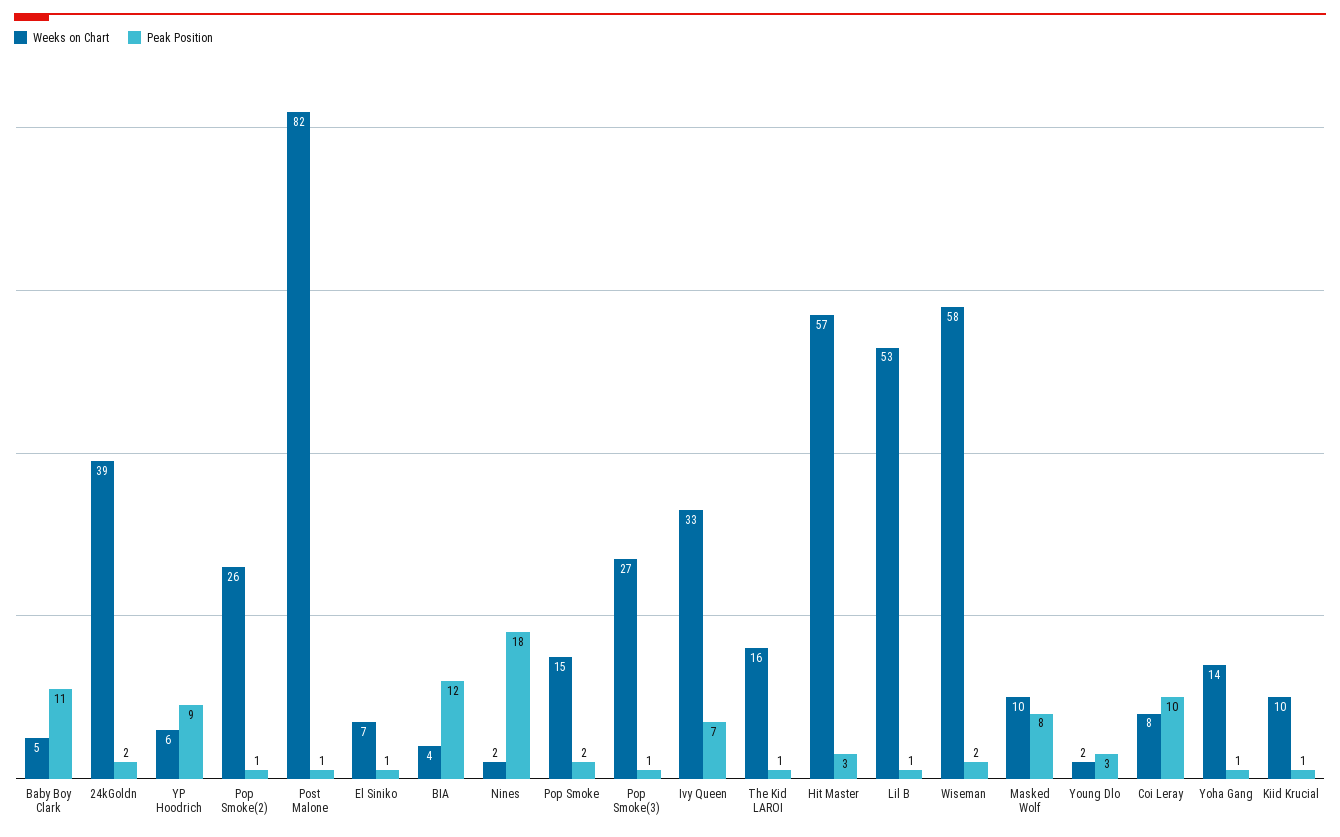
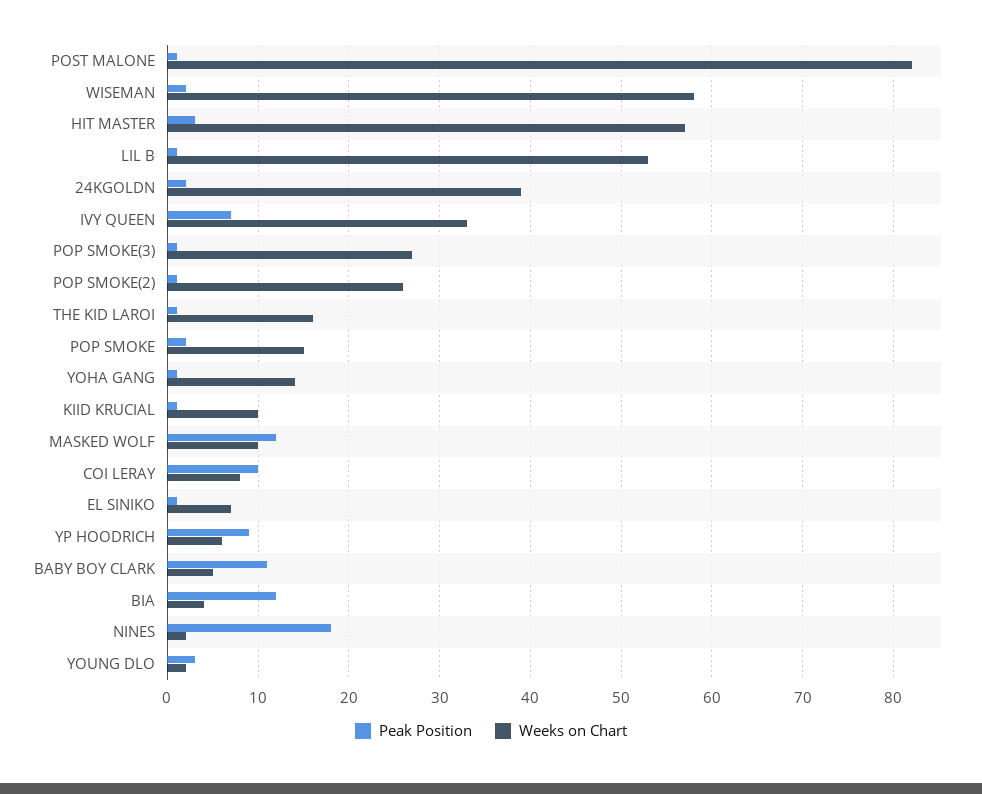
Peak Position, Masked Wolf: 8 -> 12

